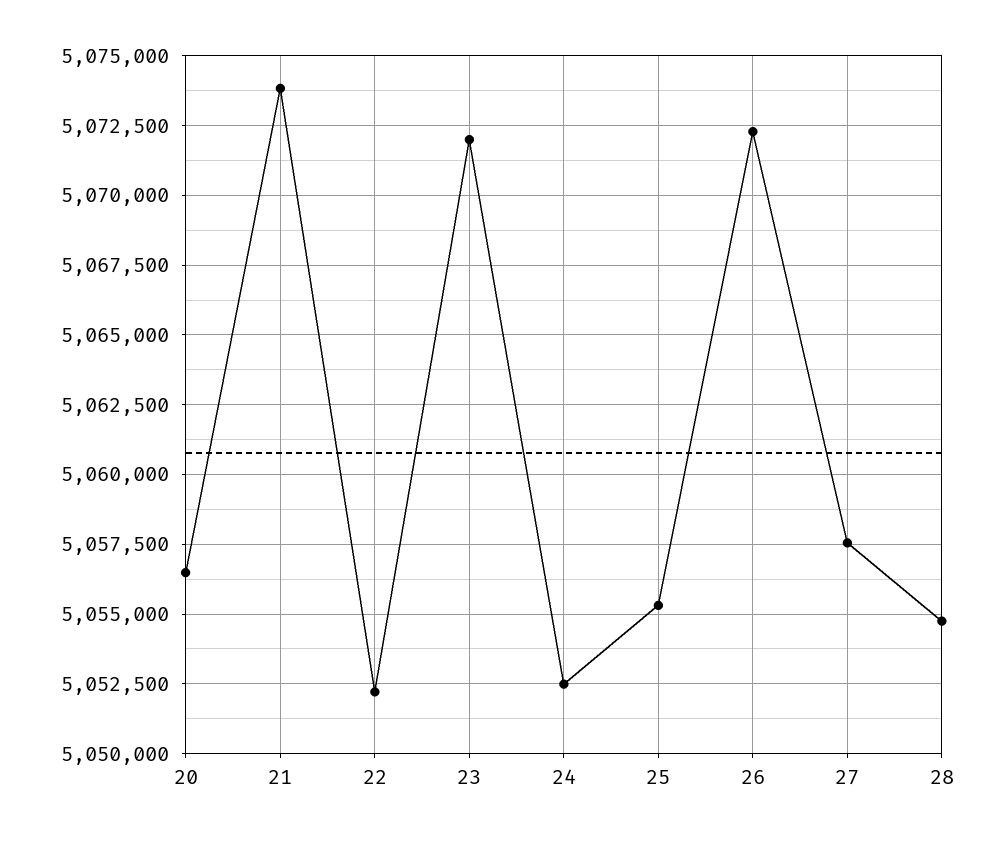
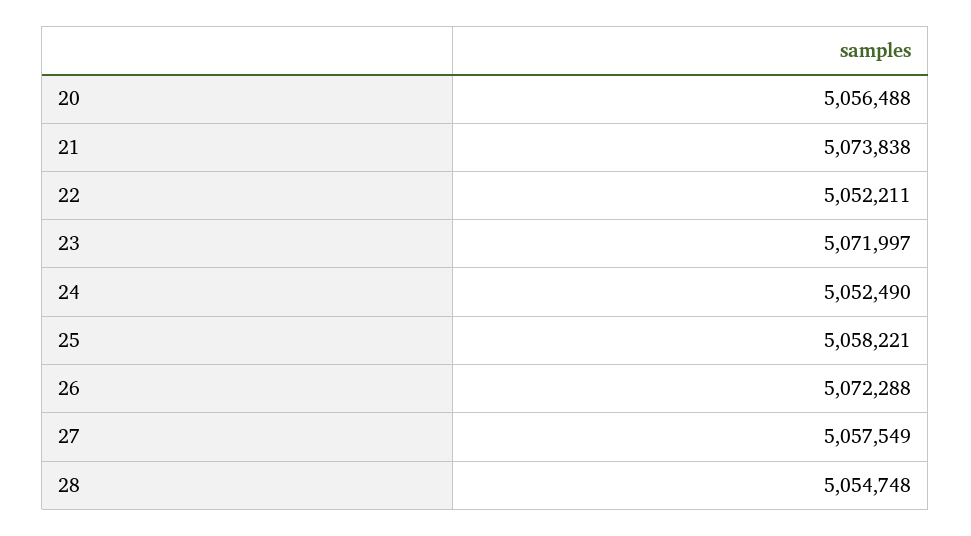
25: 5055250 -> 5058221

